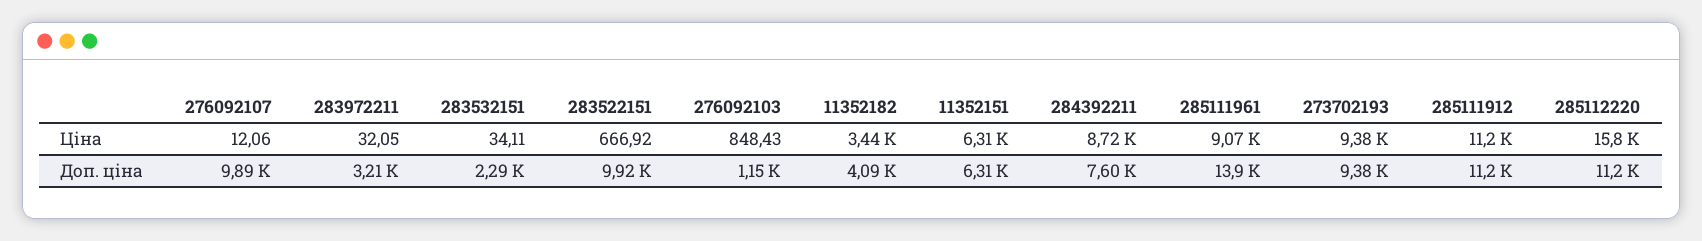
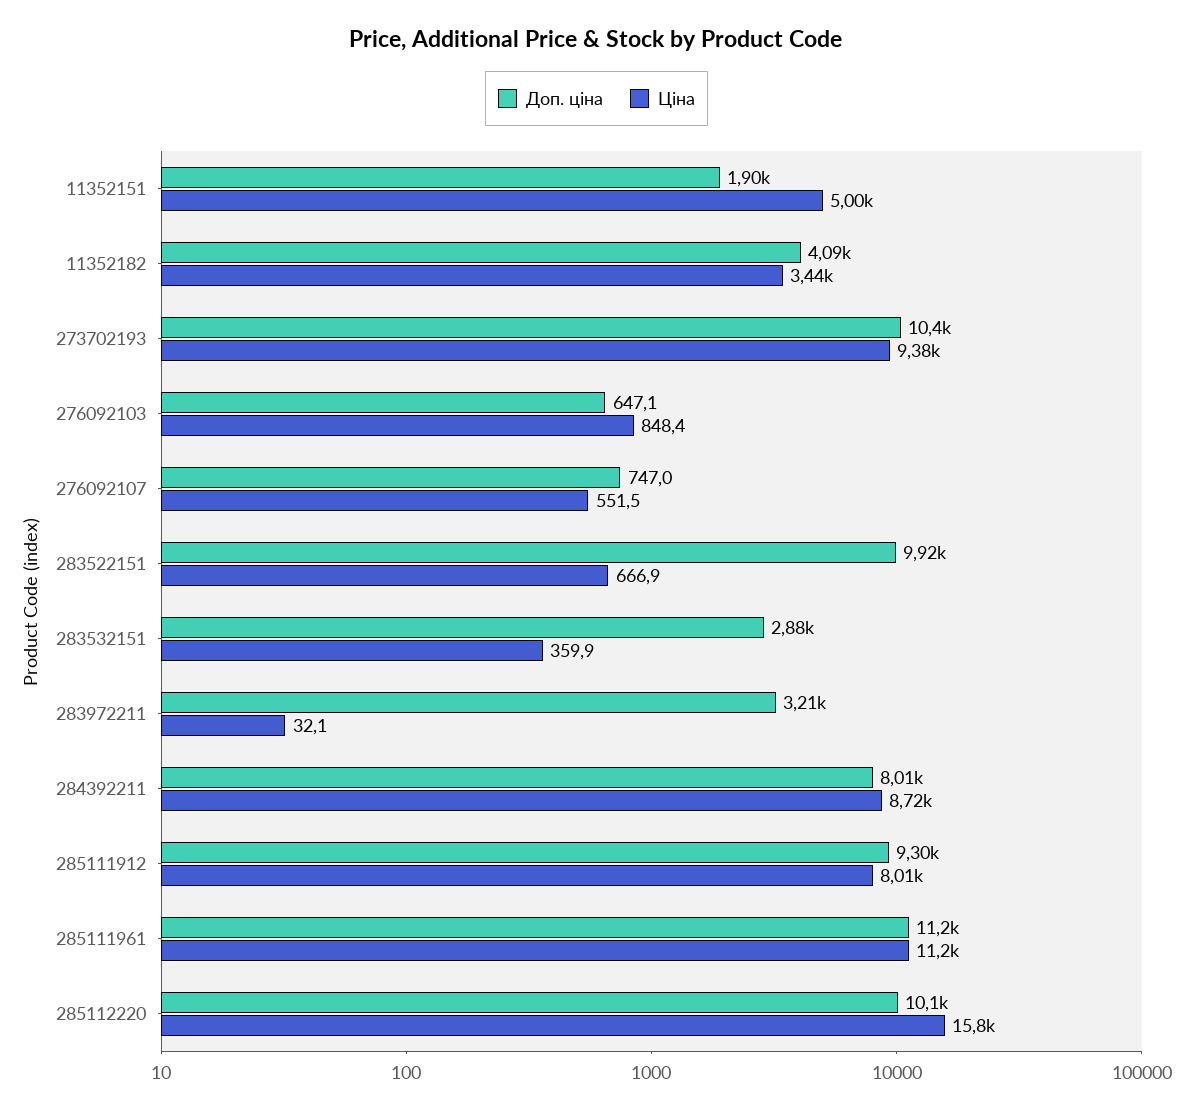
Ціна, 276092107: 12.06 -> 551.5
Ціна, 283532151: 34.11 -> 359.9
Ціна, 11352151: 6310 -> 5000
Ціна, 285111961: 9070 -> 11200
Ціна, 285111912: 11200 -> 8010
Доп. ціна, 276092107: 9890 -> 747
Доп. ціна, 283532151: 2290 -> 2880
Доп. ціна, 276092103: 1150 -> 647.1
Доп. ціна, 11352151: 6310 -> 1900
Доп. ціна, 284392211: 7600 -> 8010
Доп. ціна, 285111961: 13900 -> 11200
Доп. ціна, 273702193: 9380 -> 10400
Доп. ціна, 285111912: 11200 -> 9300
Доп. ціна, 285112220: 11200 -> 10100

